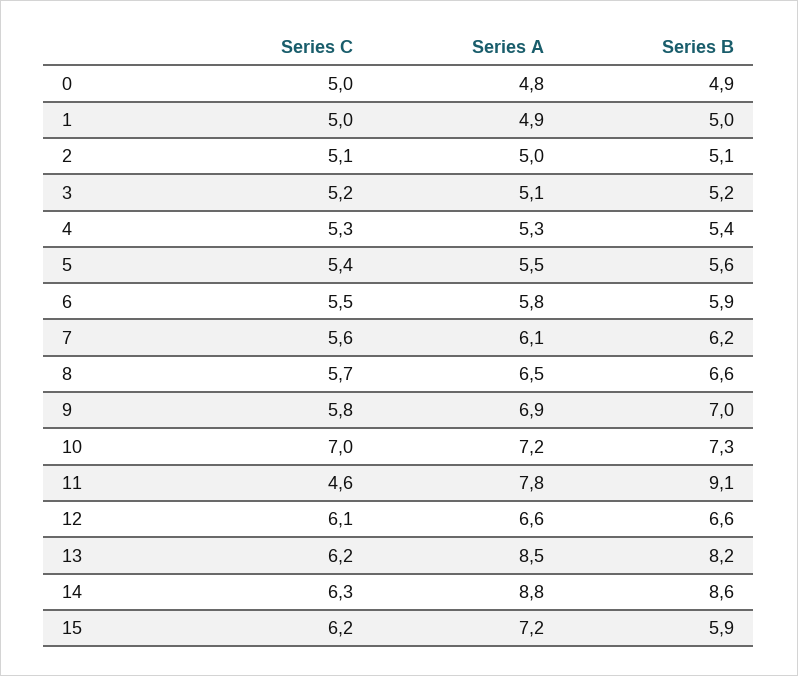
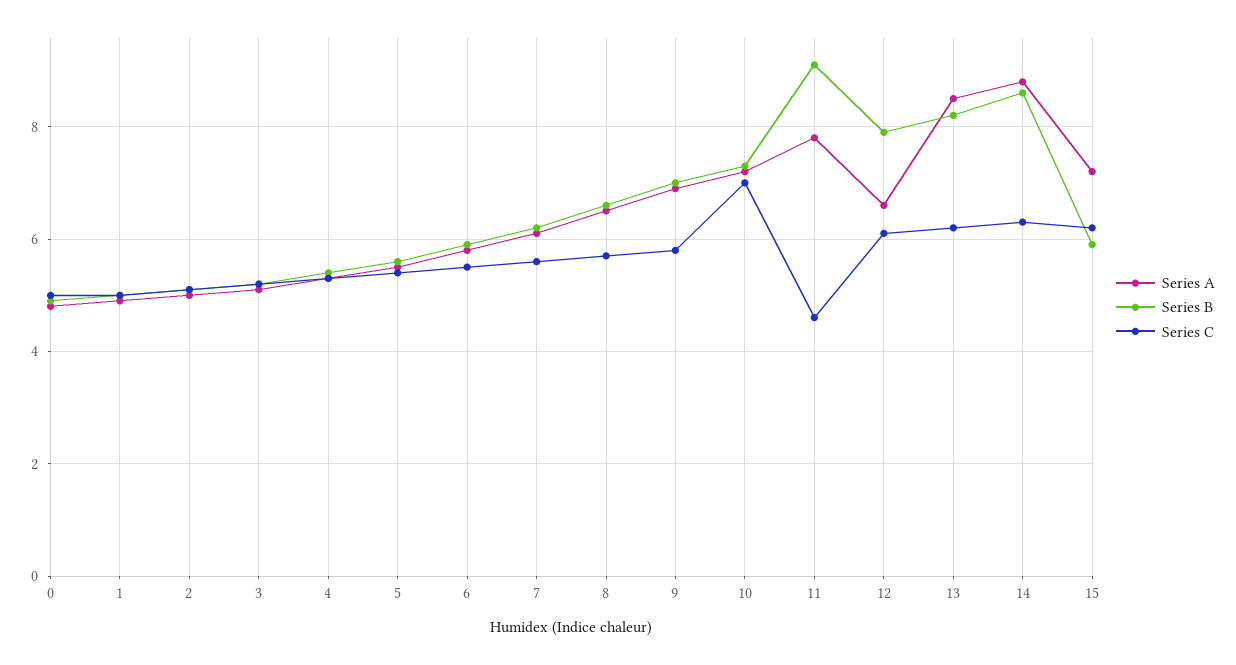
Series B, 12: 6.6 -> 8

